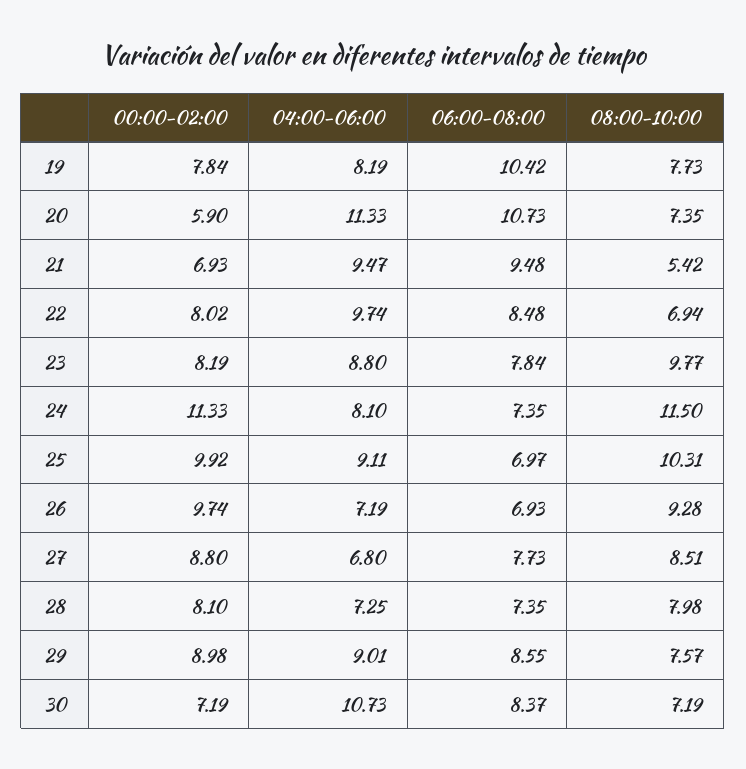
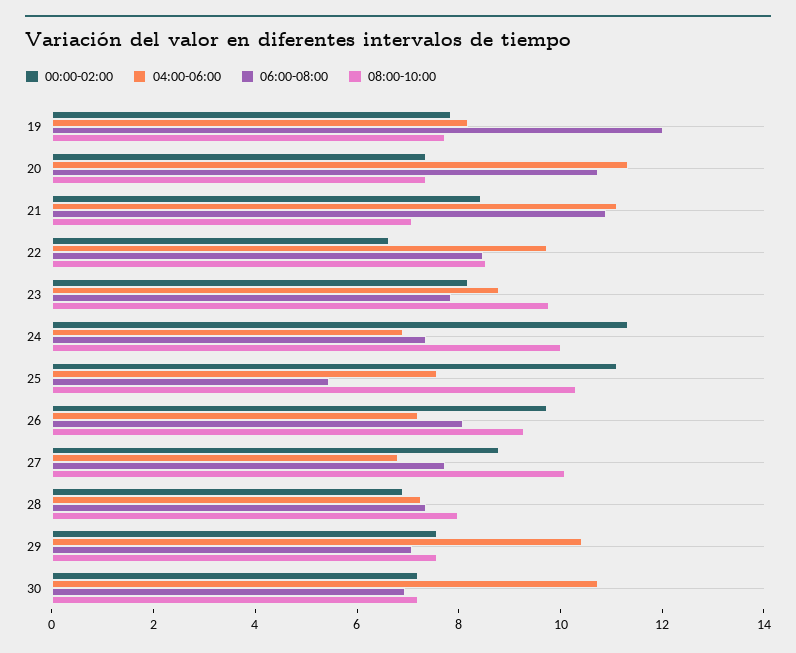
06:00-08:00, 19: 10.42 -> 12
00:00-02:00, 20: 5.9 -> 7.5
00:00-02:00, 21: 6.93 -> 8.5
04:00-06:00, 21: 9.47 -> 11
06:00-08:00, 21: 9.48 -> 11
08:00-10:00, 21: 5.42 -> 7
00:00-02:00, 22: 8.02 -> 6.5
08:00-10:00, 22: 6.94 -> 8.5
04:00-06:00, 24: 8.1 -> 7
08:00-10:00, 24: 11.5 -> 10
00:00-02:00, 25: 9.92 -> 11
04:00-06:00, 25: 9.11 -> 7.5
06:00-08:00, 25: 6.97 -> 5.5
06:00-08:00, 26: 6.93 -> 8
08:00-10:00, 27: 8.51 -> 10
00:00-02:00, 28: 8.1 -> 7
00:00-02:00, 29: 8.98 -> 7.5
04:00-06:00, 29: 9.01 -> 10.5
06:00-08:00, 29: 8.55 -> 7
06:00-08:00, 30: 8.37 -> 7

